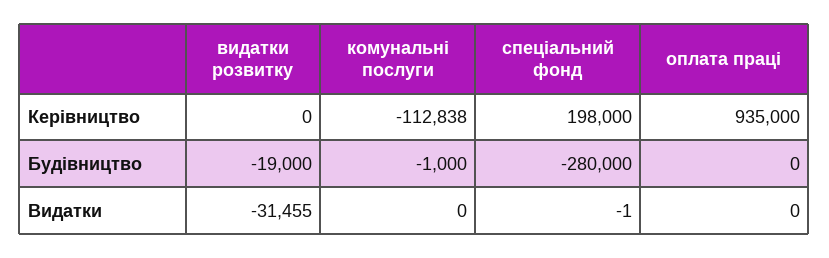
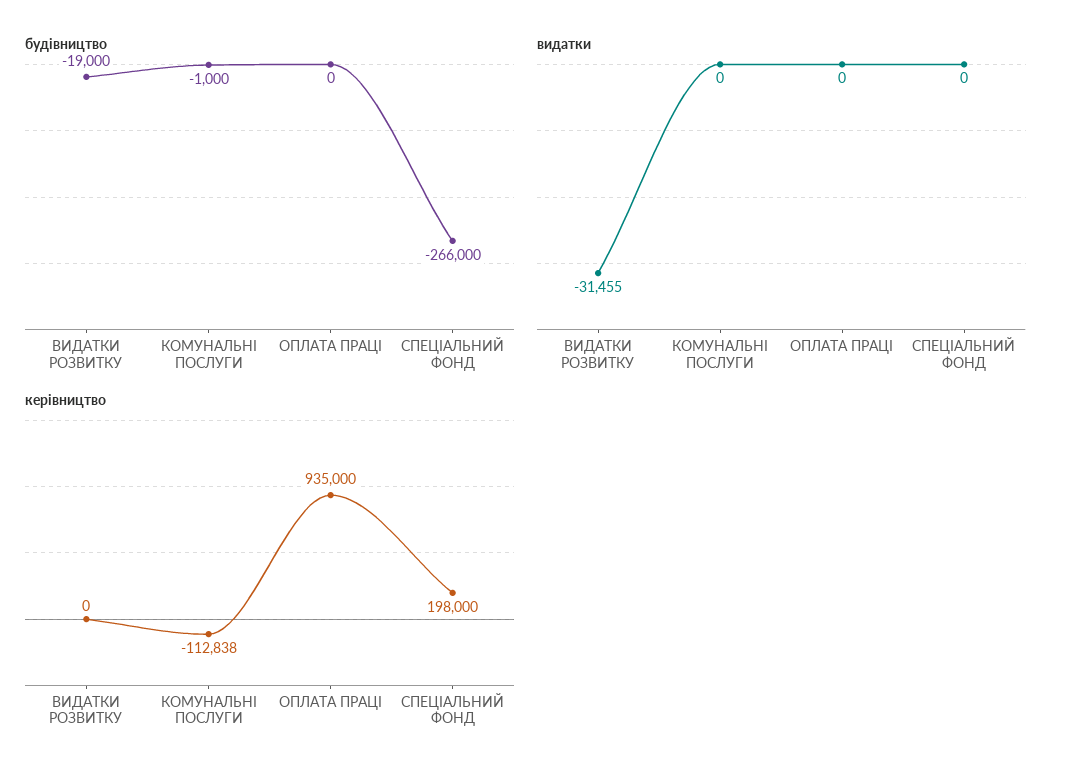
Будівництво, спеціальний фонд: -280000 -> -266000
Видатки, спеціальний фонд: -1 -> 0

